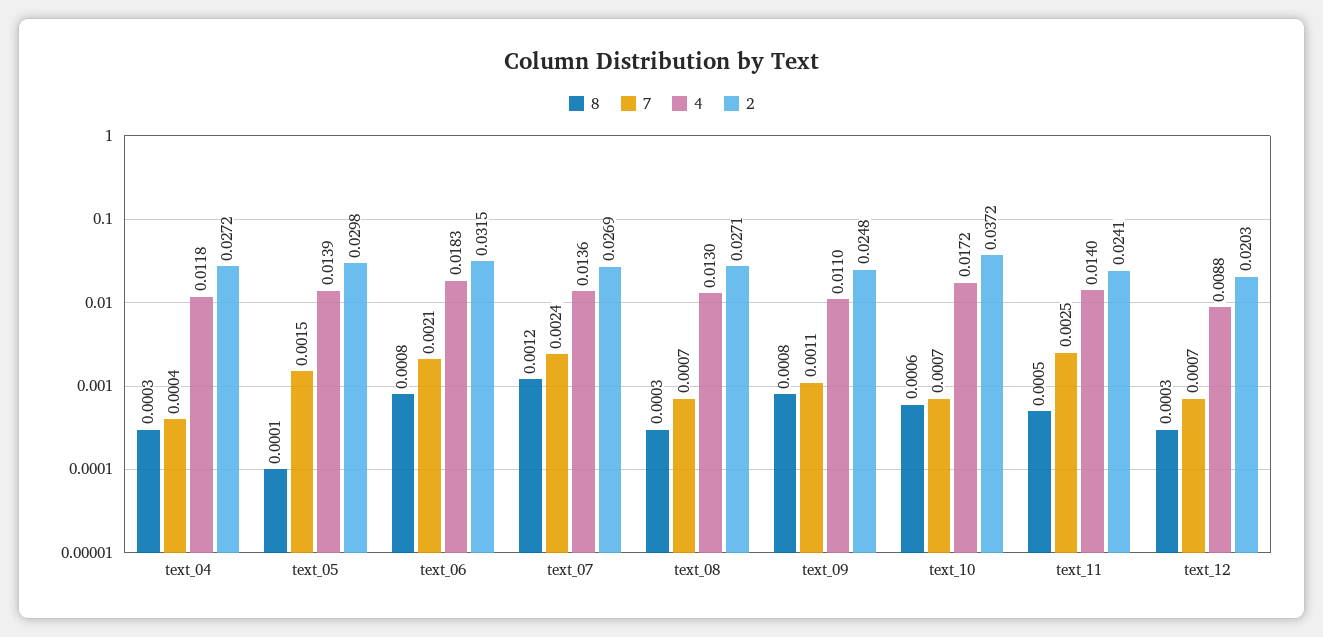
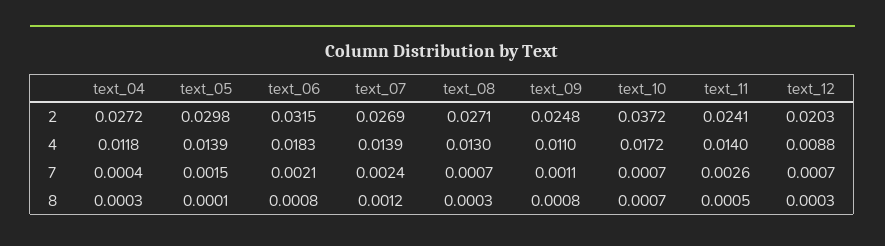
4, text_07: 0.0136 -> 0.0139
8, text_10: 0.0006 -> 0.0007
7, text_11: 0.0025 -> 0.0026

